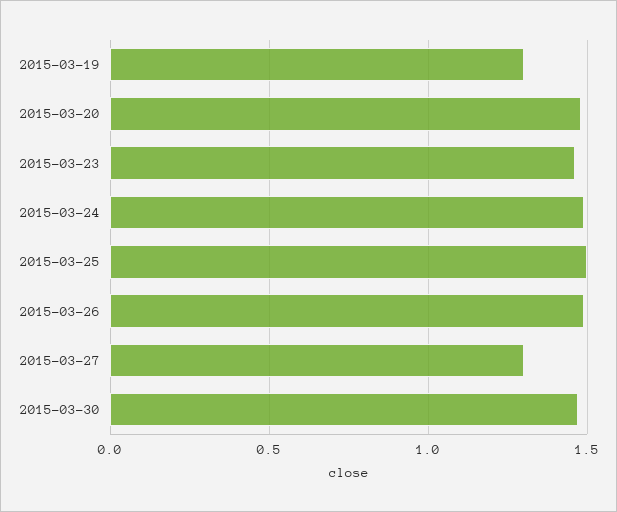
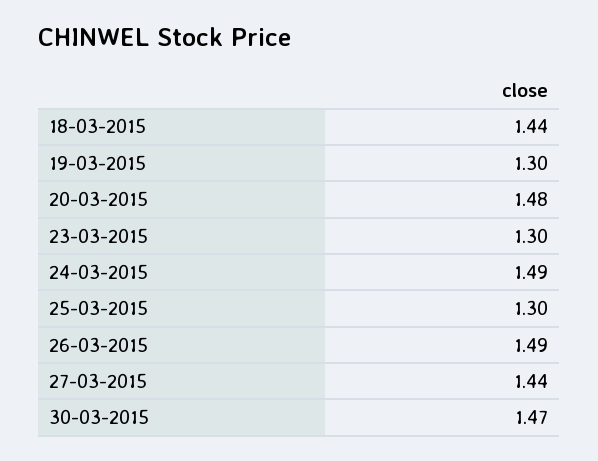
2015-03-23: 1.45 -> 1.3
2015-03-25: 1.5 -> 1.3
2015-03-27: 1.3 -> 1.44
18-03-2015: none -> 1.44

